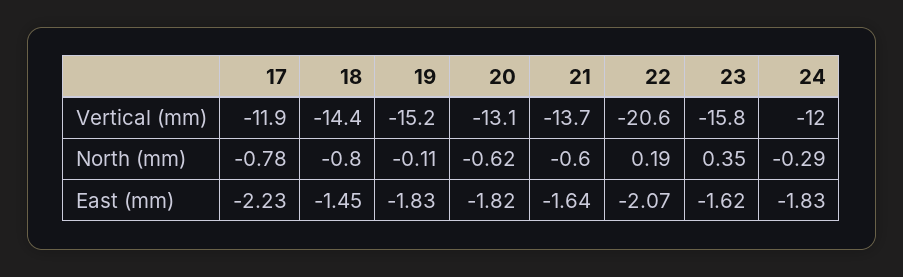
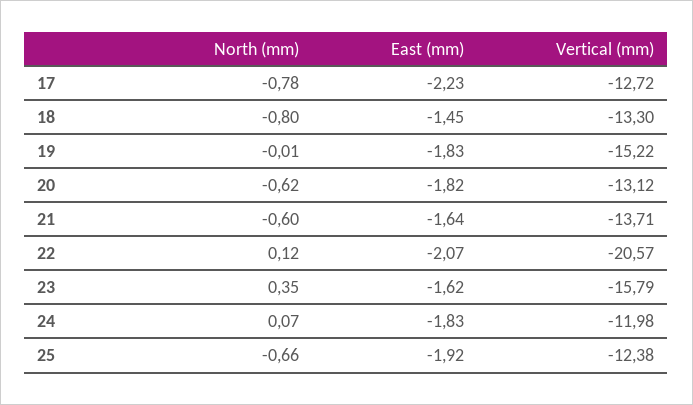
17, Vertical (mm): -11.9 -> -12.72
18, Vertical (mm): -14.4 -> -13.3
19, North (mm): -0.11 -> -0.01
22, North (mm): 0.19 -> 0.12
24, North (mm): -0.29 -> 0.07
25, North (mm): none -> -0.66
25, East (mm): none -> -1.92
25, Vertical (mm): none -> -12.38

